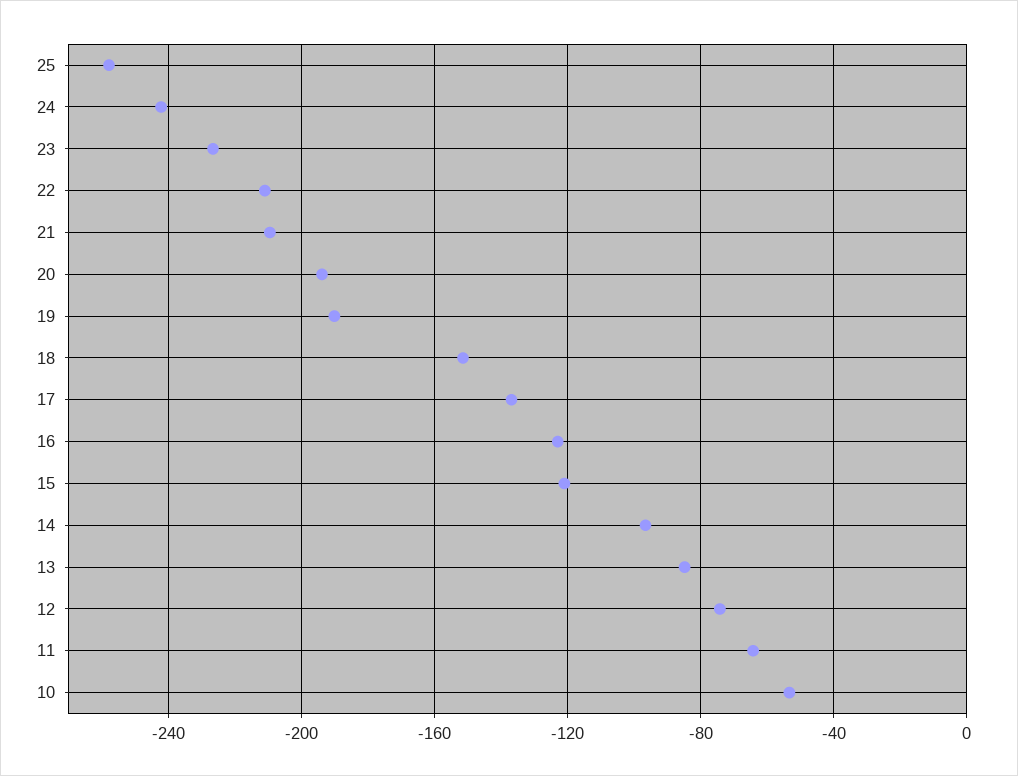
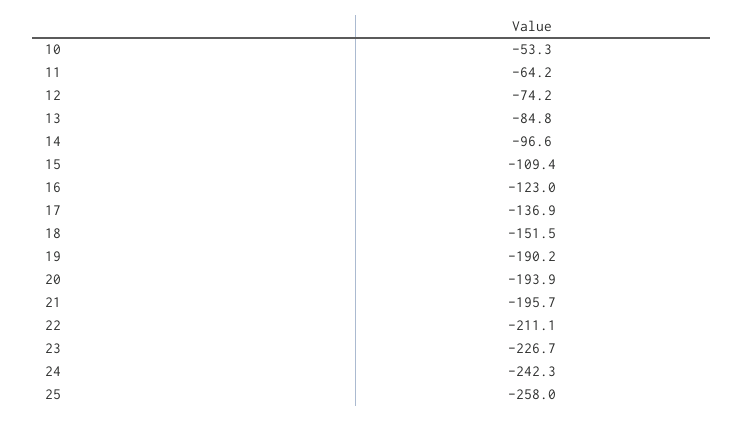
21: -210 -> -195.7
15: -120 -> -109.4

